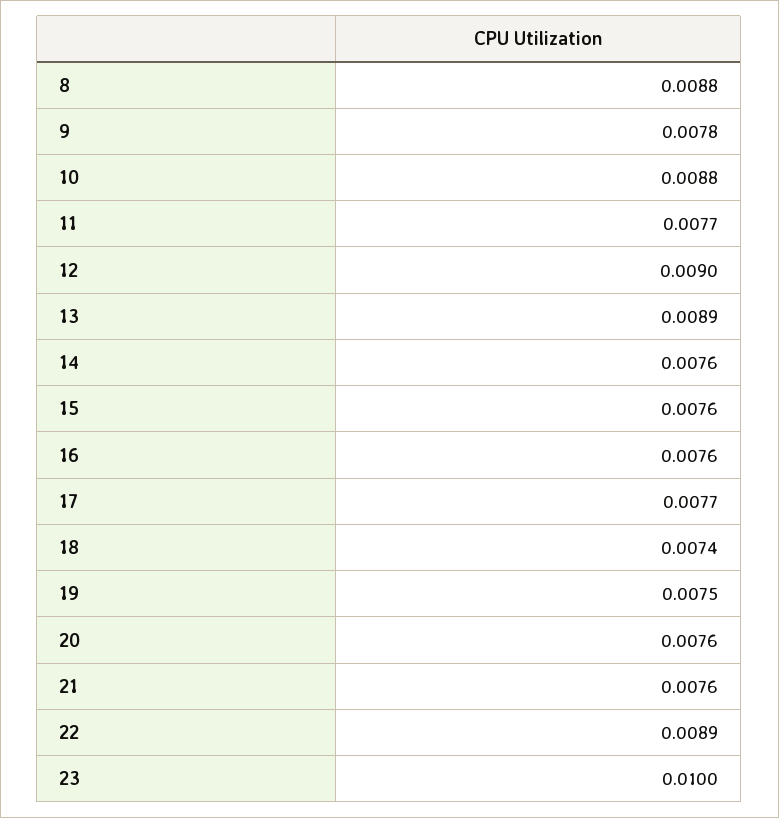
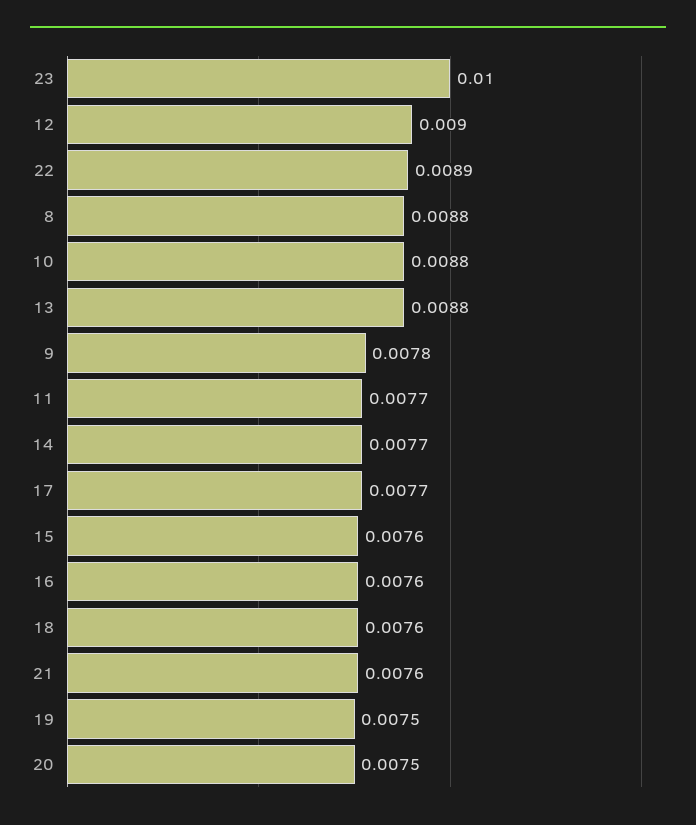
13: 0.0089 -> 0.0088
14: 0.0076 -> 0.0077
18: 0.0074 -> 0.0076
20: 0.0076 -> 0.0075

